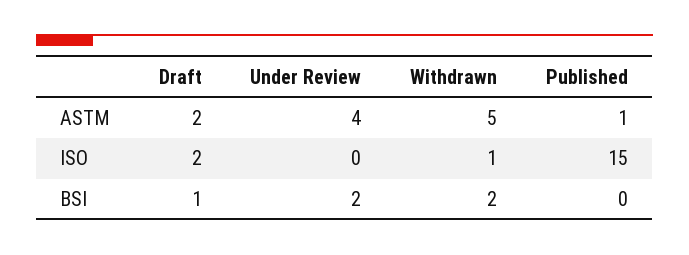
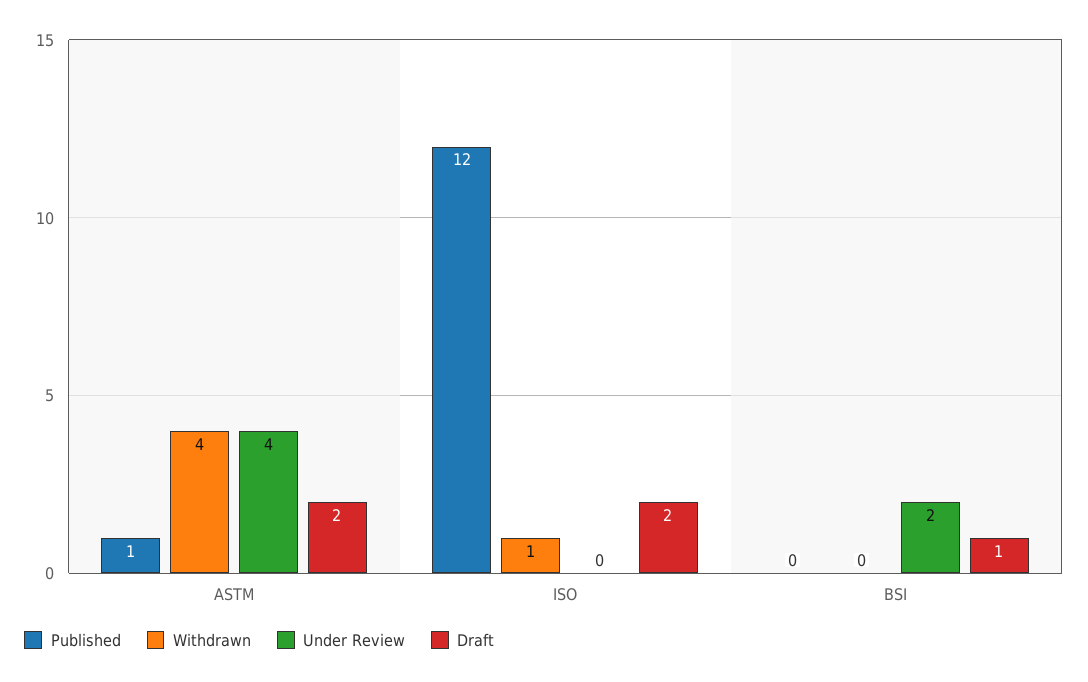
Withdrawn, ASTM: 5 -> 4
Published, ISO: 15 -> 12
Withdrawn, BSI: 2 -> 0

